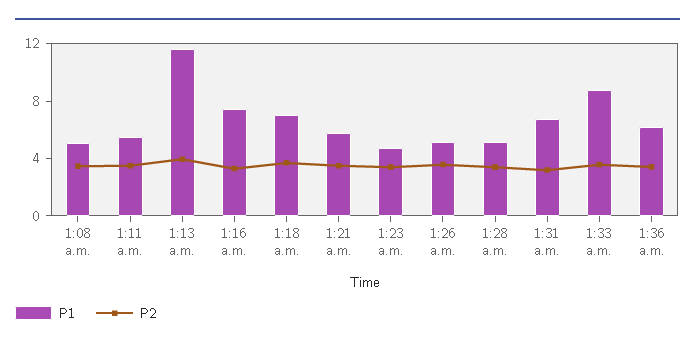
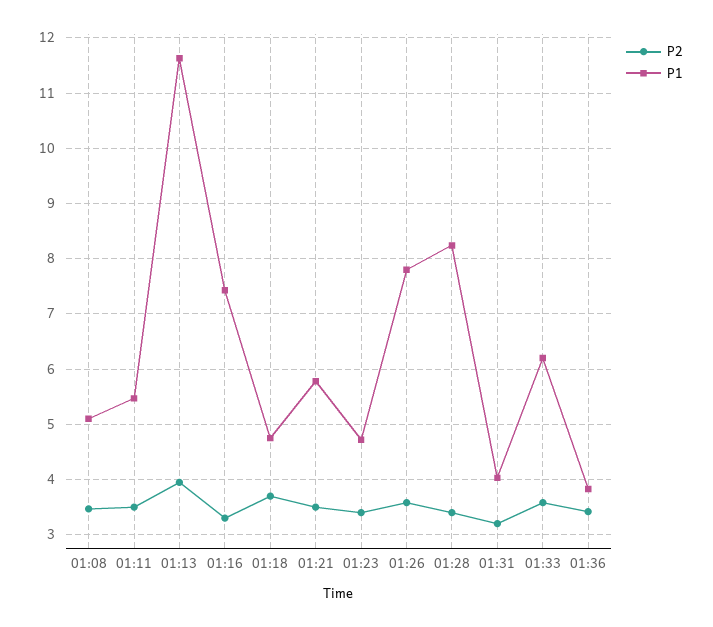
P1, 1:18 a.m.: 7 -> 4.8
P1, 1:26 a.m.: 5 -> 7.8
P1, 1:28 a.m.: 5 -> 8.2
P1, 1:31 a.m.: 7 -> 4
P1, 1:33 a.m.: 9 -> 6.2
P1, 1:36 a.m.: 6 -> 3.8

